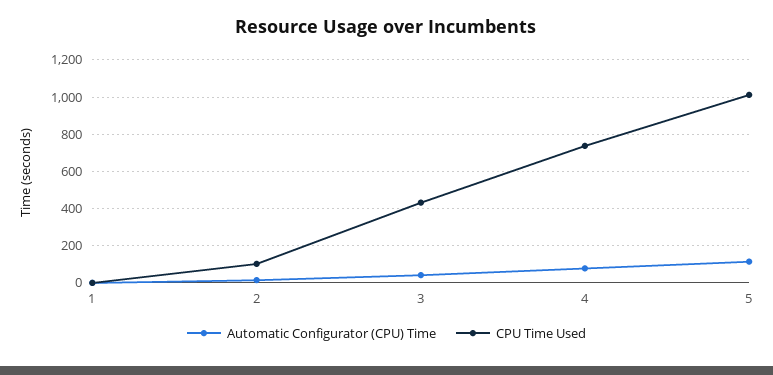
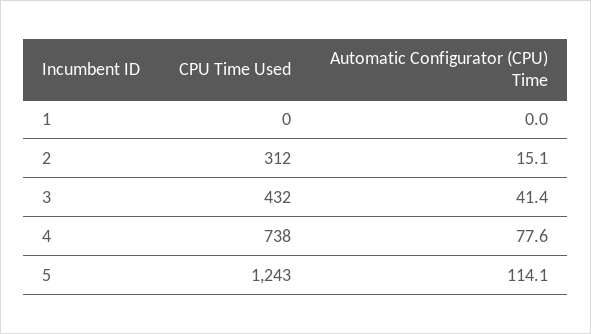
CPU Time Used, 2: 100 -> 312
CPU Time Used, 5: 1000 -> 1243

